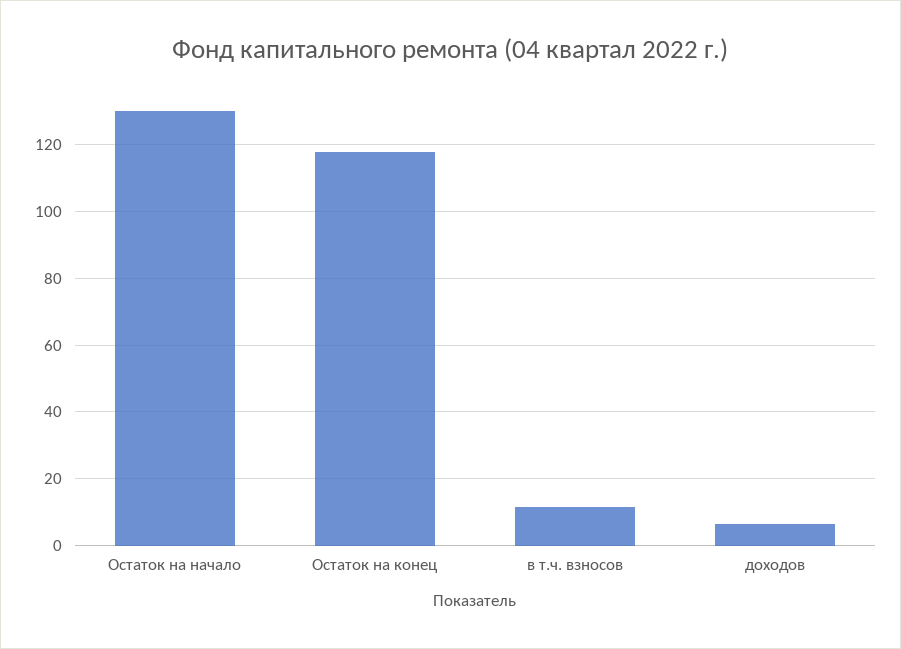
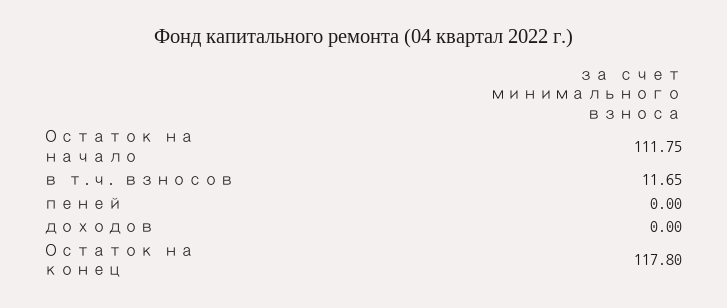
Остаток на начало: 130 -> 111.75
доходов: 6 -> 0
пеней: none -> 0

